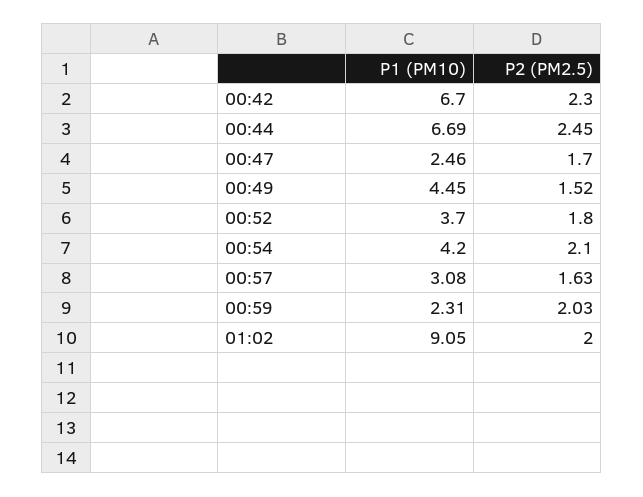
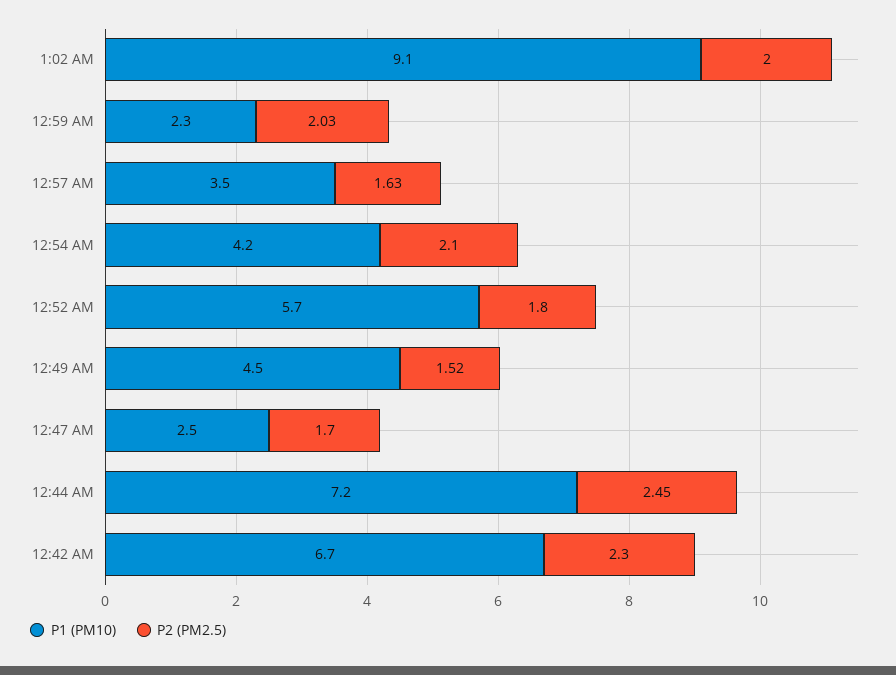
P1 (PM10), 00:44: 6.69 -> 7.2
P1 (PM10), 00:52: 3.7 -> 5.7
P1 (PM10), 00:57: 3.08 -> 3.5

